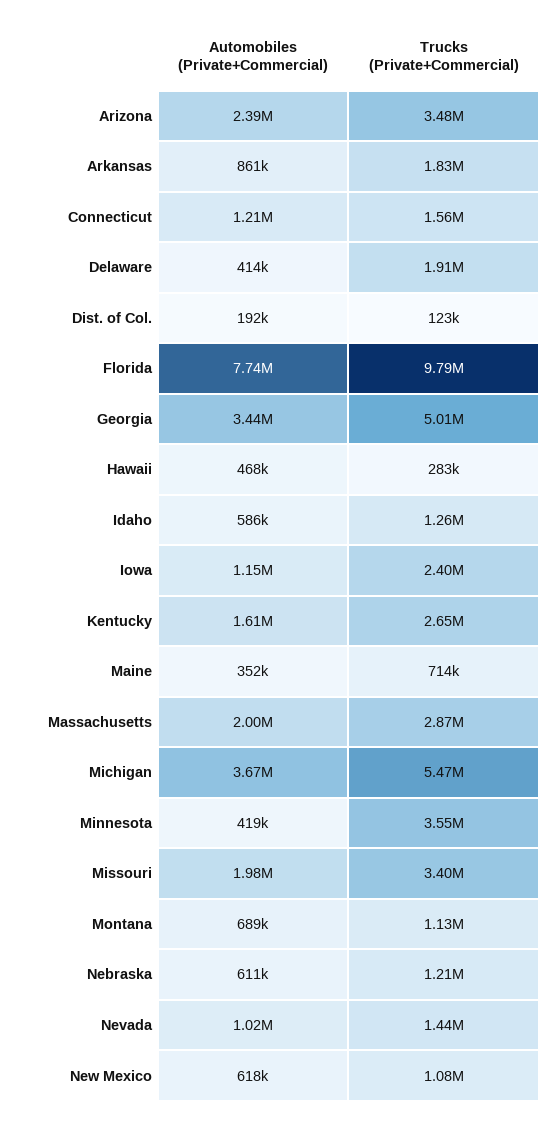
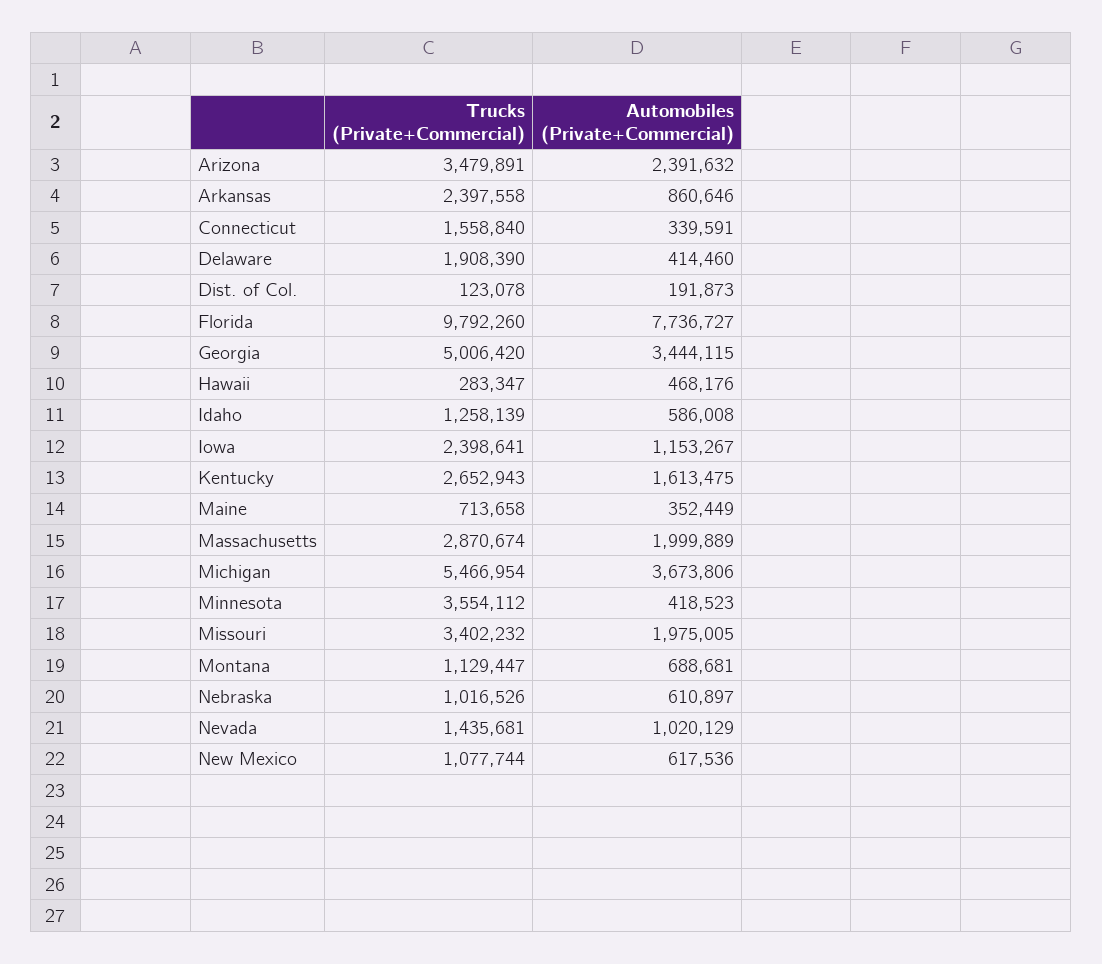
Trucks (Private+Commercial), Arkansas: 1830000 -> 2397558
Automobiles (Private+Commercial), Connecticut: 1210000 -> 339591
Trucks (Private+Commercial), Nebraska: 1210000 -> 1016526

